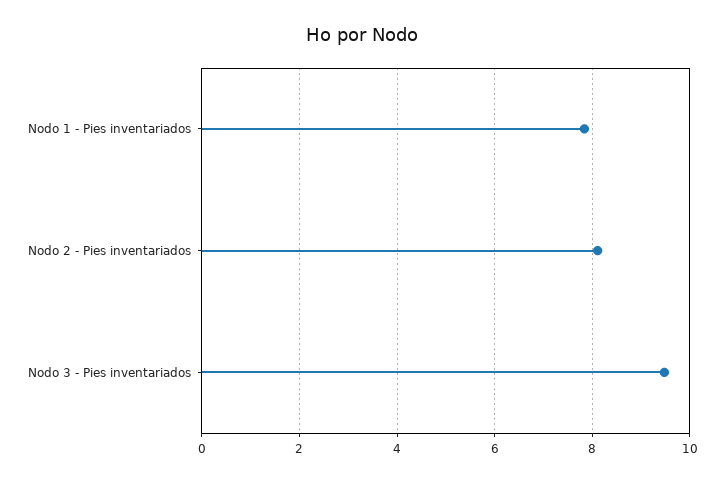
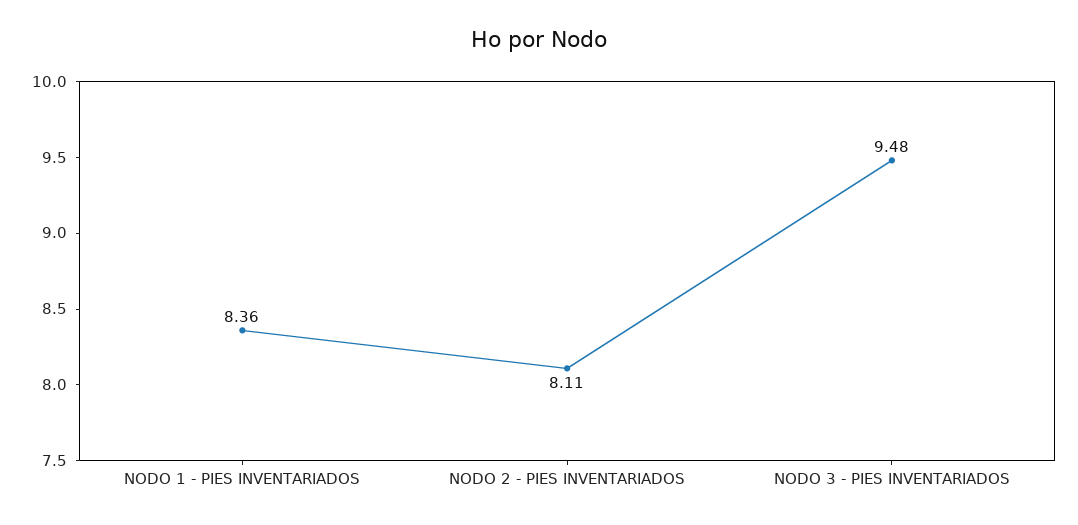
Nodo 1 - Pies inventariados: 7.8 -> 8.36

